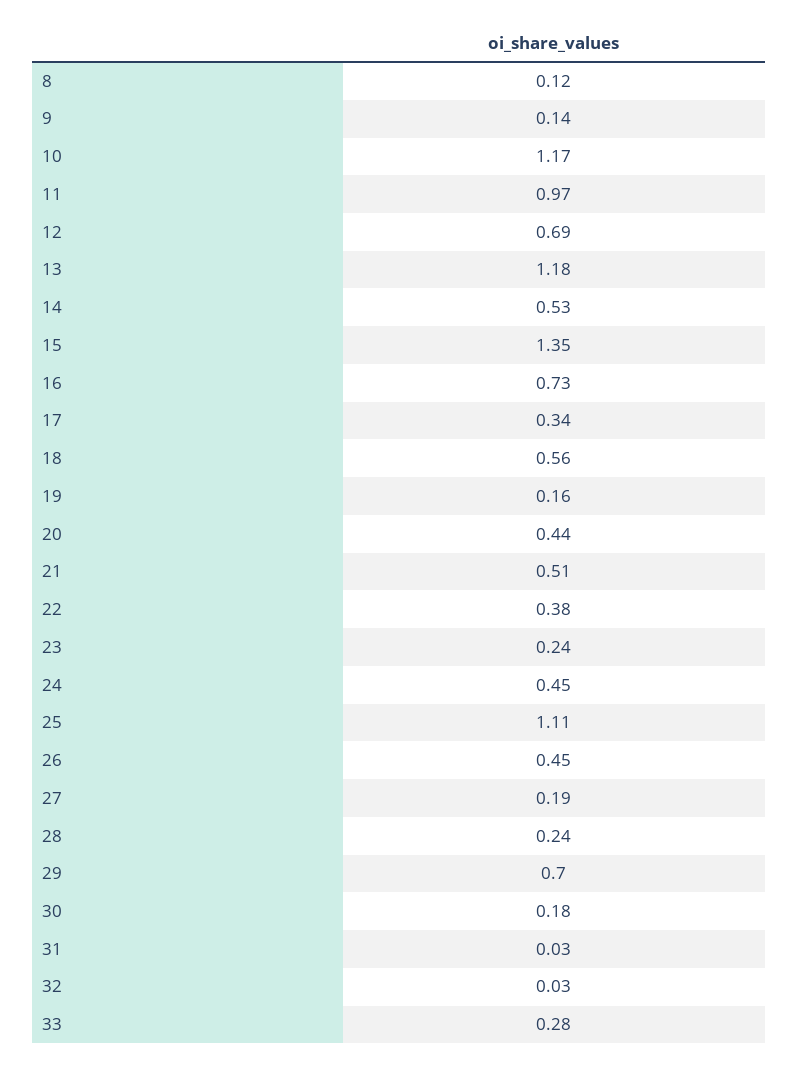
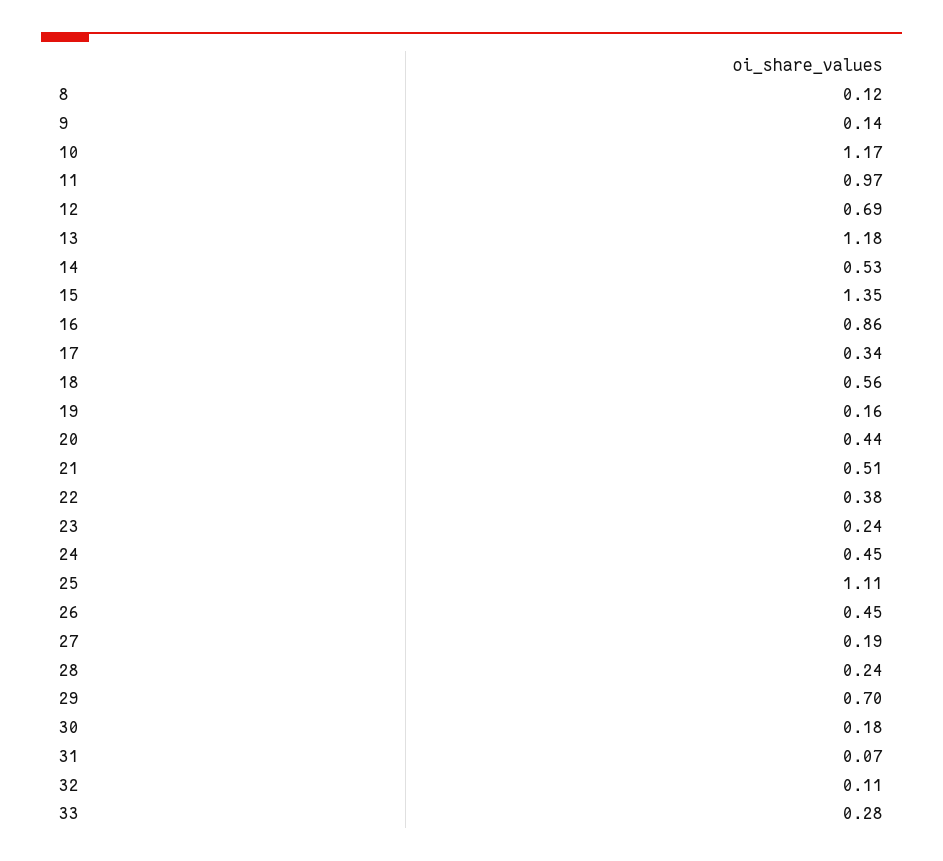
16: 0.73 -> 0.86
31: 0.03 -> 0.07
32: 0.03 -> 0.11

